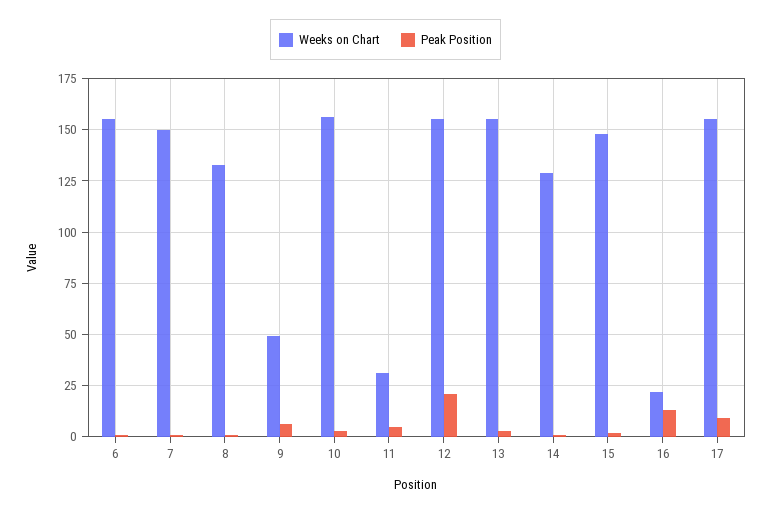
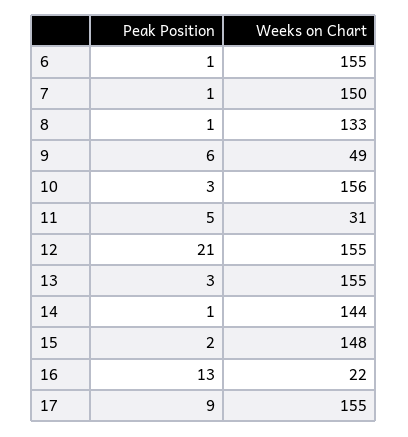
Weeks on Chart, 14: 130 -> 144

